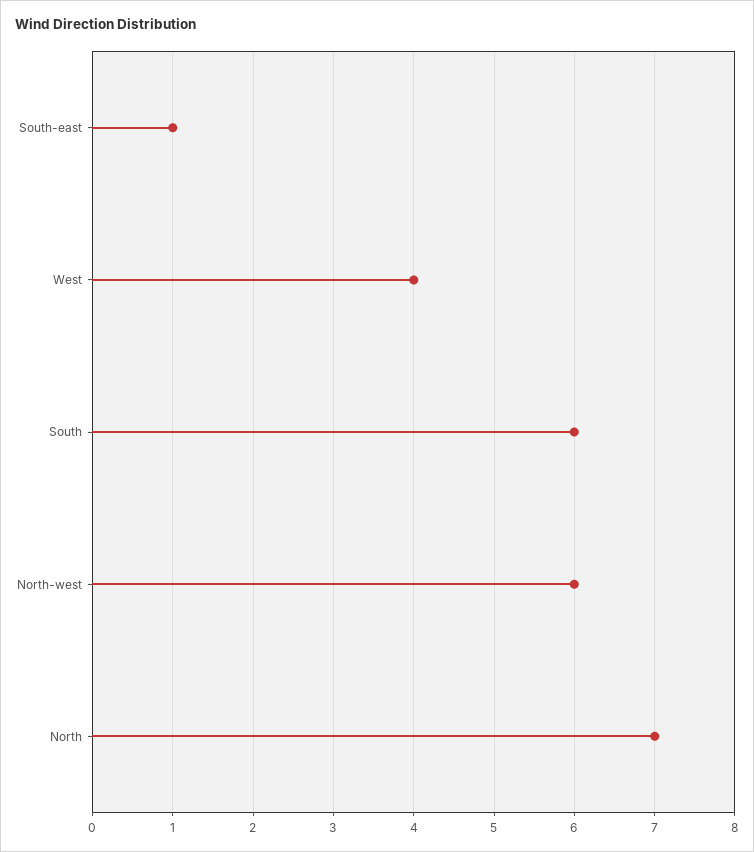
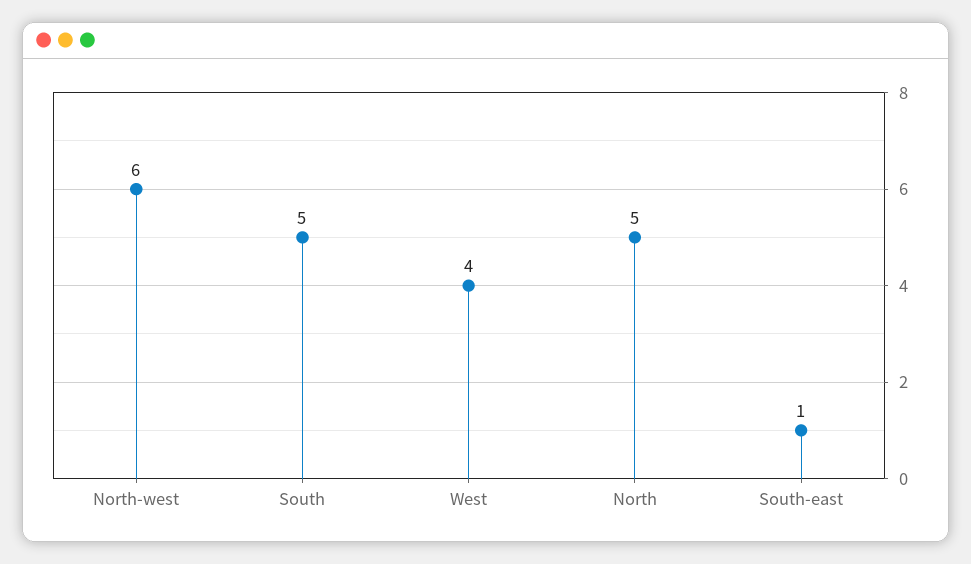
South: 6 -> 5
North: 7 -> 5

